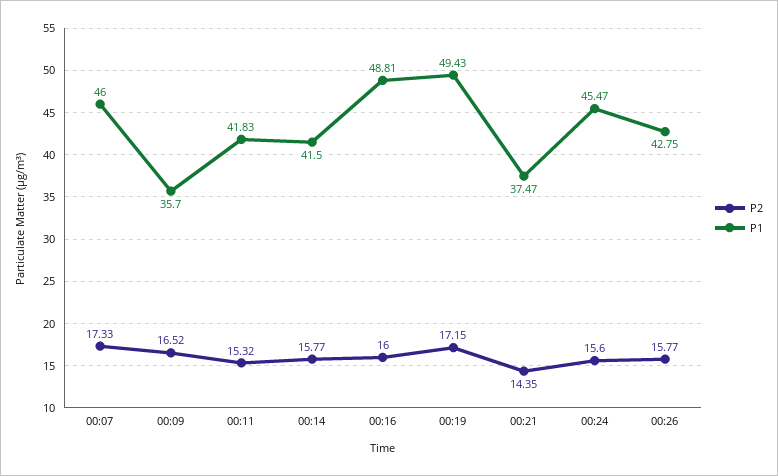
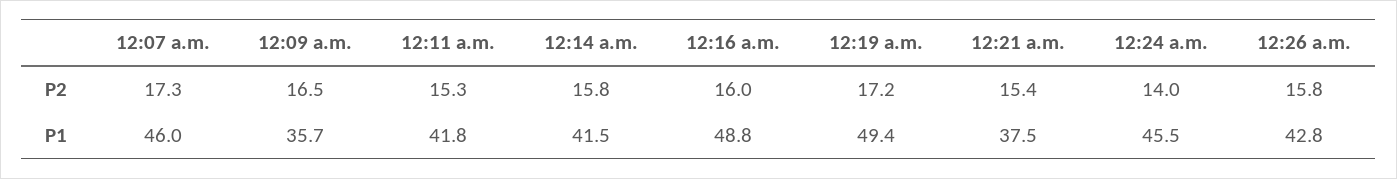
P2, 00:21: 14.35 -> 15.4
P2, 00:24: 15.6 -> 14

